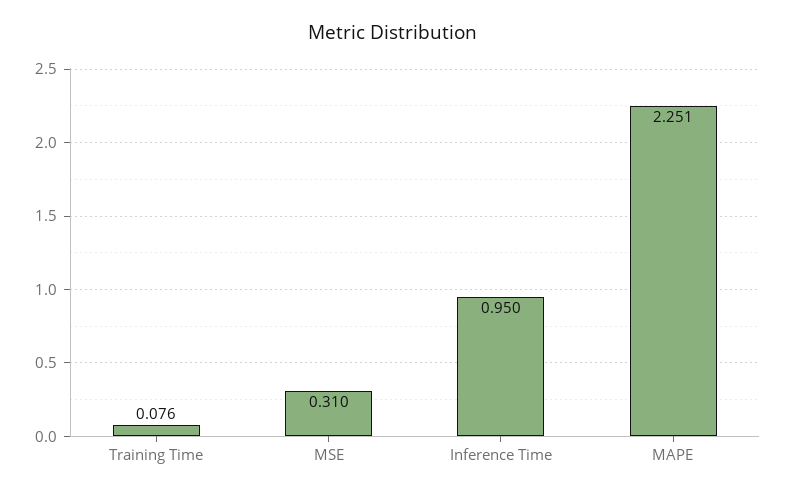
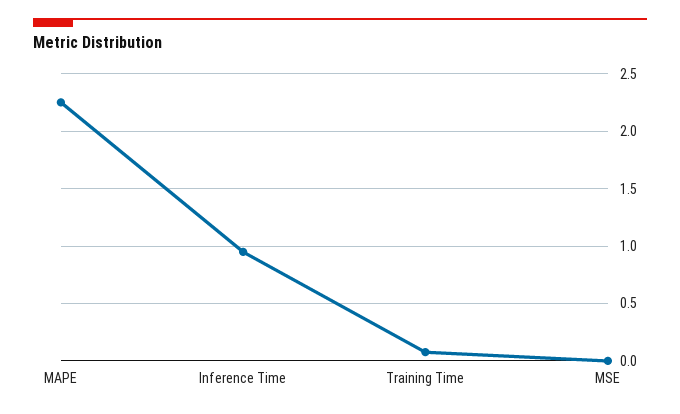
MSE: 0.31 -> 0

